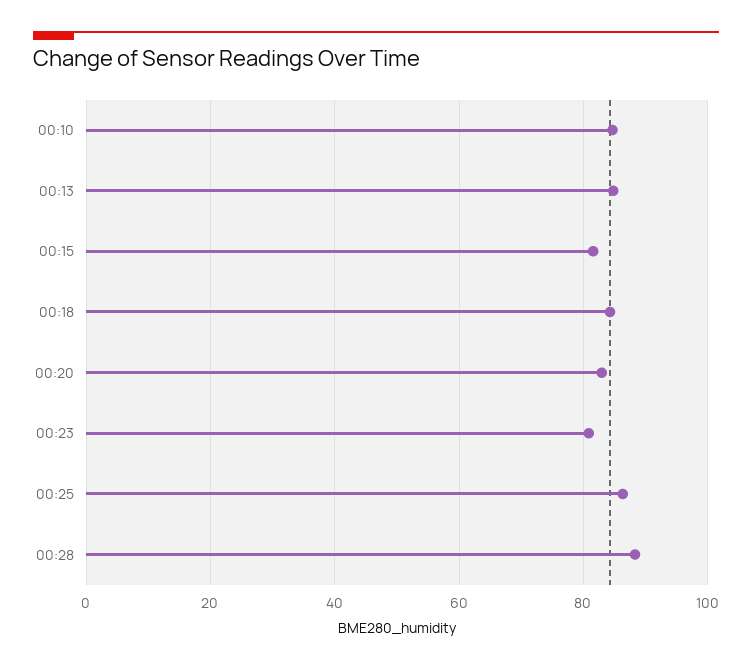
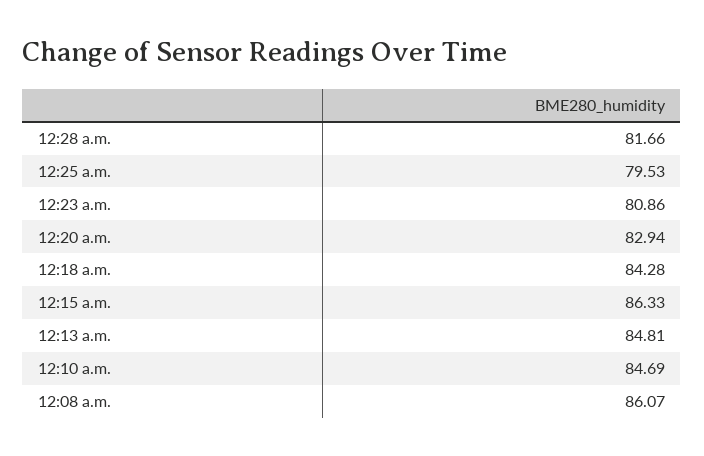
00:15: 82 -> 86.33
00:25: 86 -> 79.53
00:28: 88 -> 81.66
12:08 a.m.: none -> 86.07

